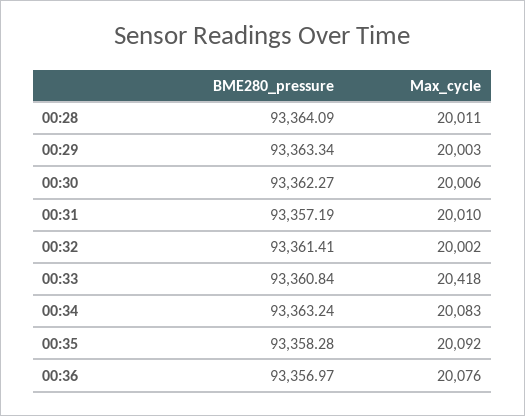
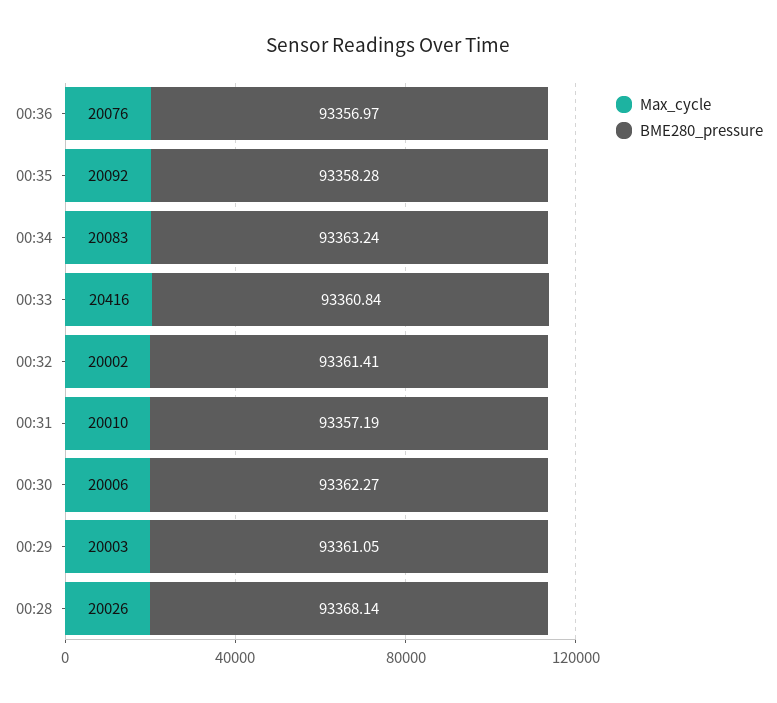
BME280_pressure, 00:28: 93364.09 -> 93368.14
Max_cycle, 00:28: 20011 -> 20026
BME280_pressure, 00:29: 93363.34 -> 93361.05
Max_cycle, 00:33: 20418 -> 20416

